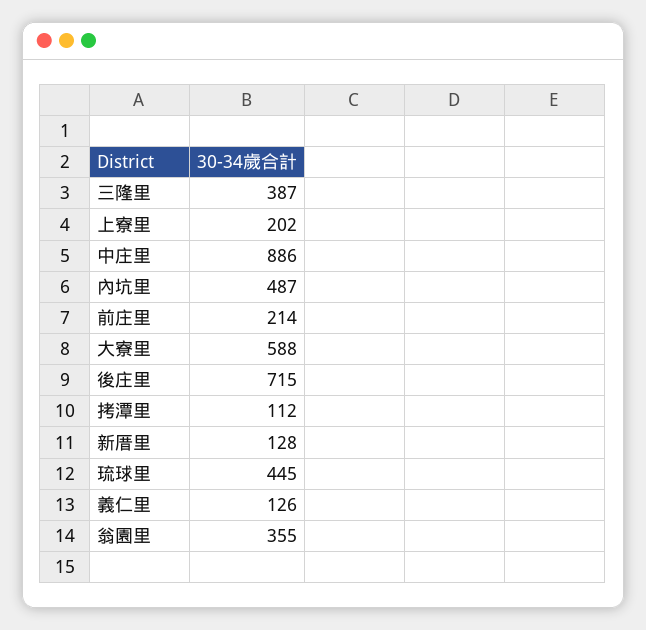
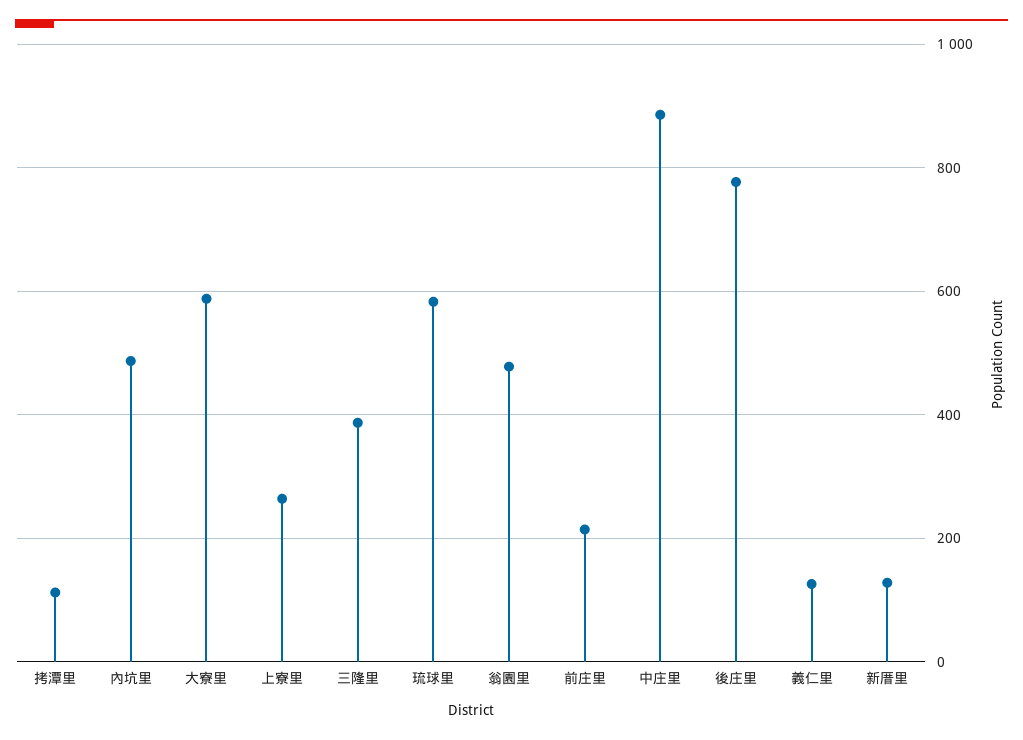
上寮里: 202 -> 260
後庄里: 715 -> 780
琉球里: 445 -> 580
翁園里: 355 -> 480

